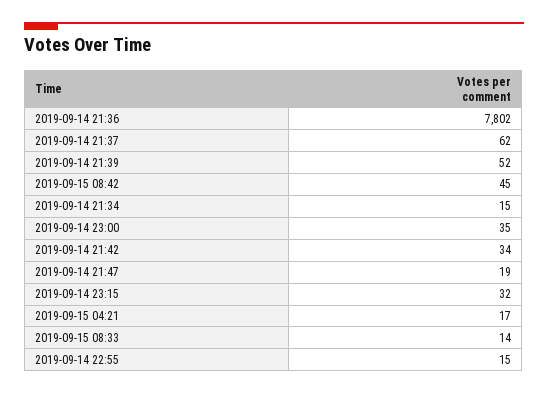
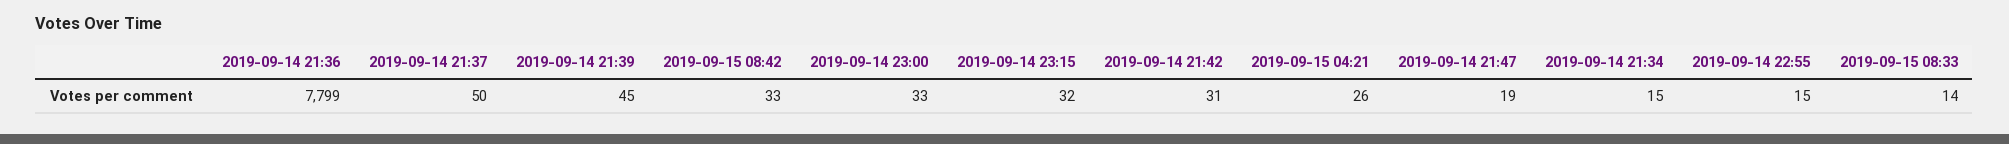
2019-09-14 21:36: 7802 -> 7799
2019-09-14 21:37: 62 -> 50
2019-09-14 21:39: 52 -> 45
2019-09-15 08:42: 45 -> 33
2019-09-14 23:00: 35 -> 33
2019-09-14 21:42: 34 -> 31
2019-09-15 04:21: 17 -> 26

